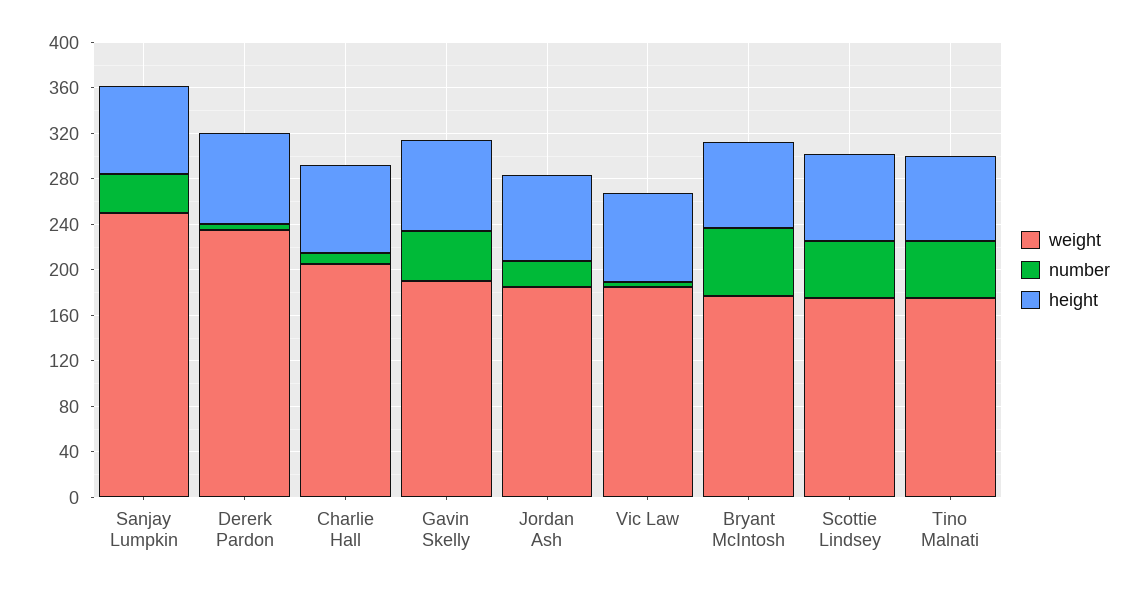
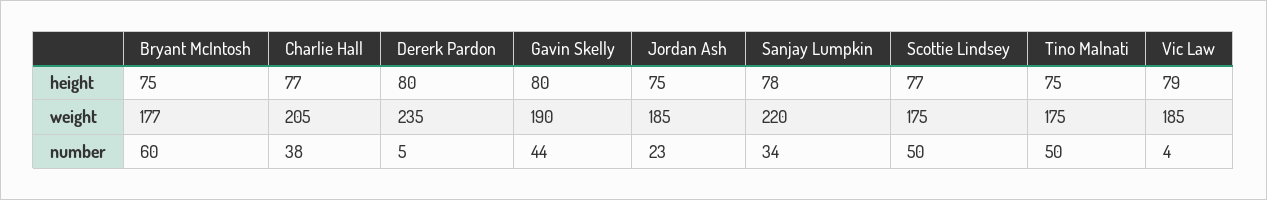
weight, Sanjay Lumpkin: 250 -> 220
number, Charlie Hall: 10 -> 38

